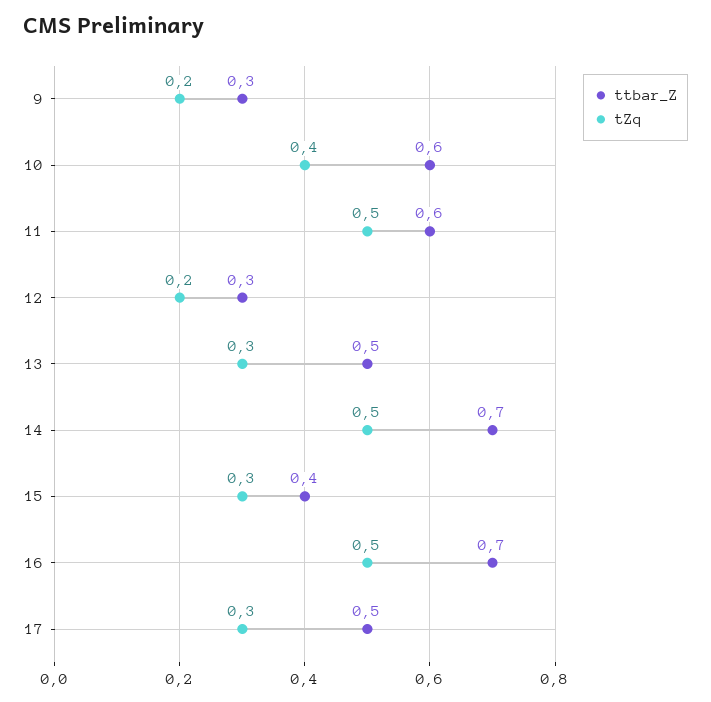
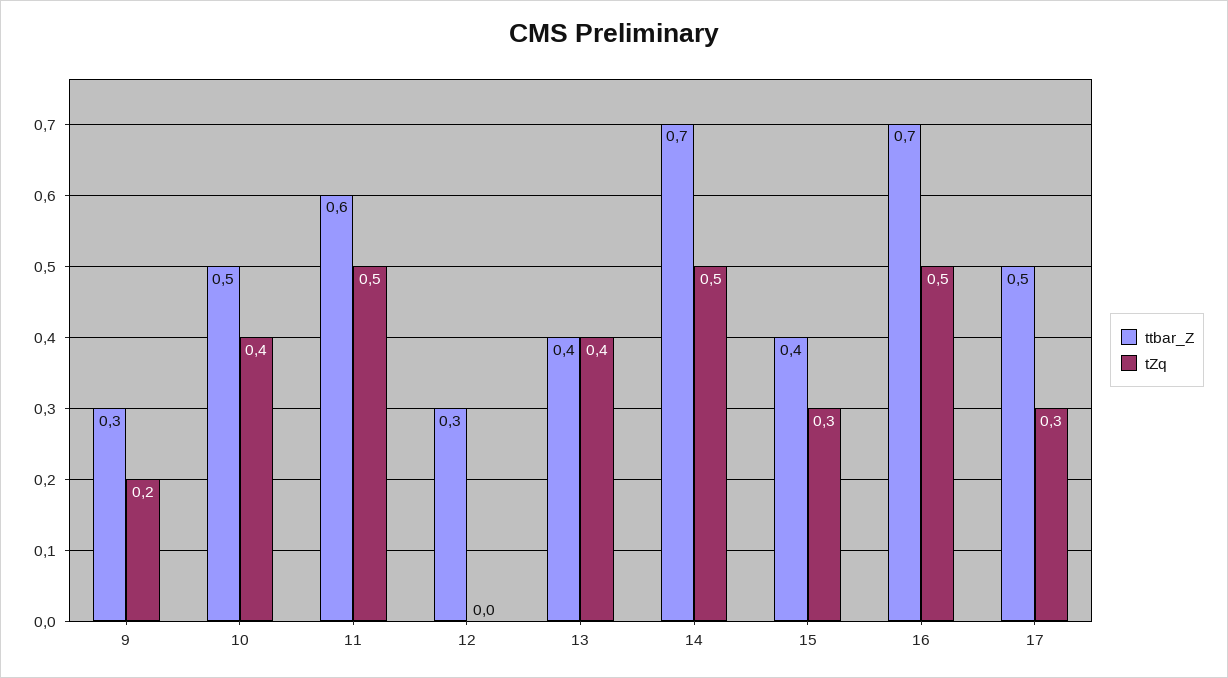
ttbar_Z, 10: 0.6 -> 0.5
tZq, 12: 0.2 -> 0
ttbar_Z, 13: 0.5 -> 0.4
tZq, 13: 0.3 -> 0.4

